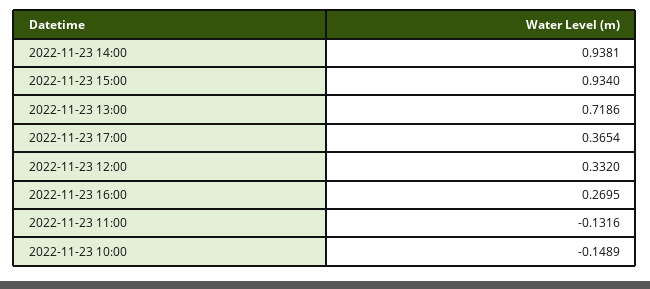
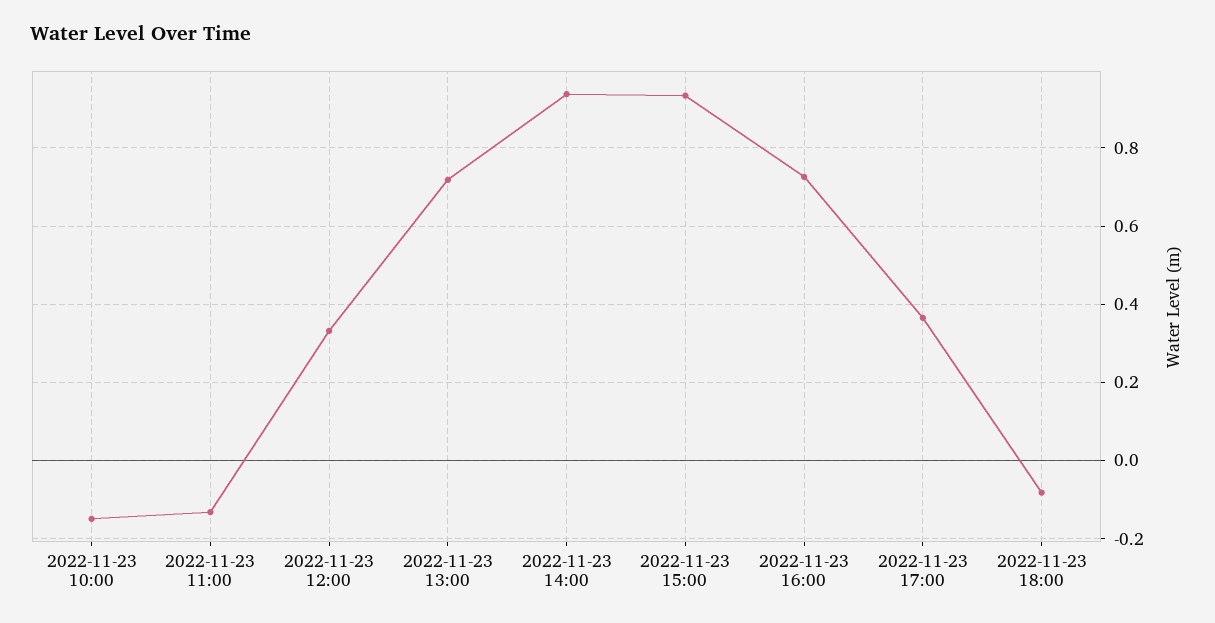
2022-11-23 16:00: 0.2695 -> 0.72
2022-11-23 18:00: none -> -0.08

